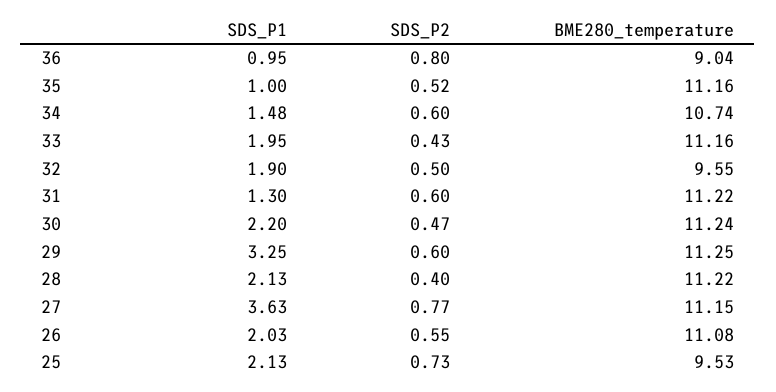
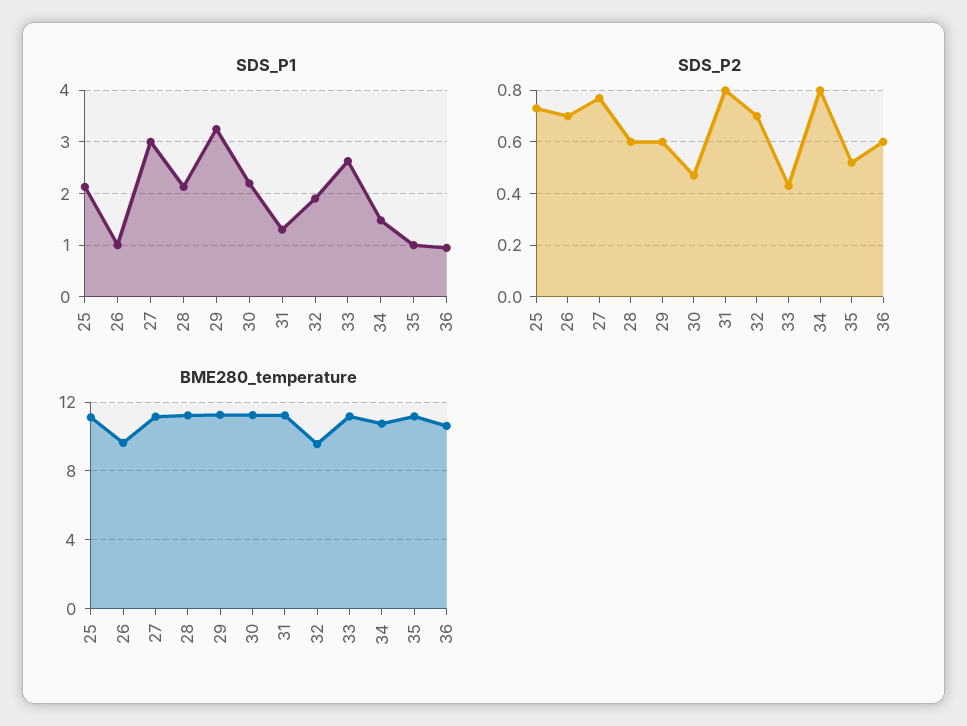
SDS_P2, 36: 0.8 -> 0.6
BME280_temperature, 36: 9.04 -> 10.5
SDS_P2, 34: 0.6 -> 0.8
SDS_P1, 33: 1.95 -> 2.6
SDS_P2, 32: 0.5 -> 0.7
SDS_P2, 31: 0.6 -> 0.8
SDS_P2, 28: 0.4 -> 0.6
SDS_P1, 27: 3.63 -> 3
SDS_P1, 26: 2.03 -> 1
SDS_P2, 26: 0.55 -> 0.7
BME280_temperature, 26: 11.08 -> 9.5
BME280_temperature, 25: 9.53 -> 11

